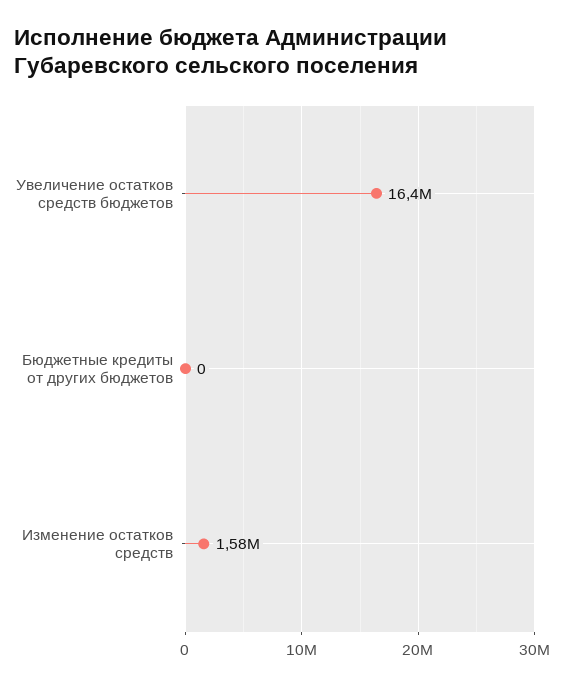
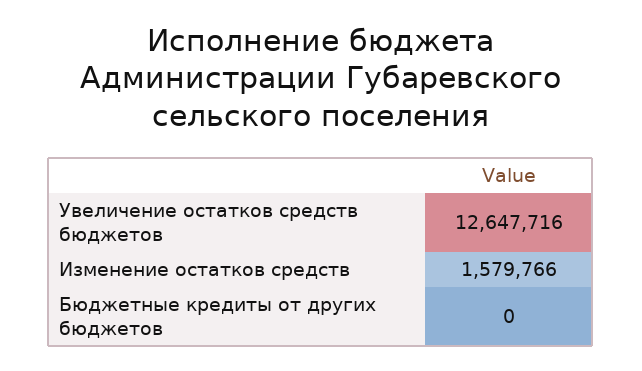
Увеличение остатков средств бюджетов: 16400000 -> 12647716

